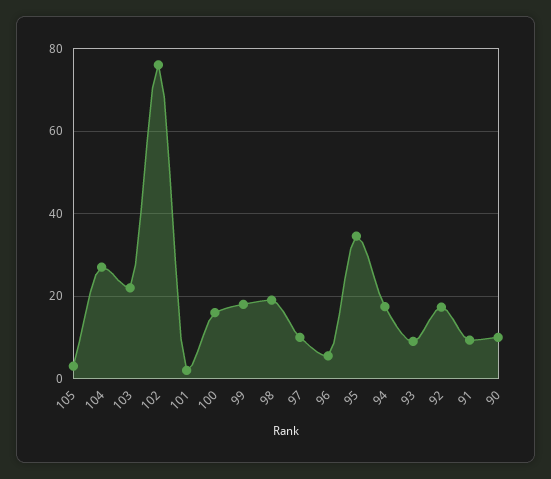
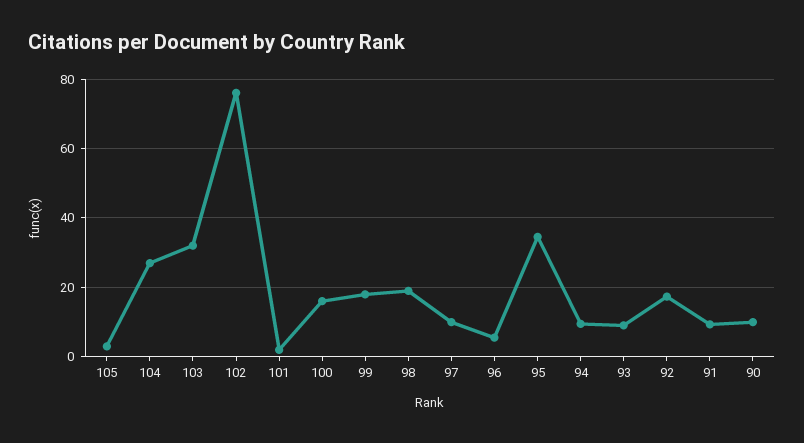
103: 22 -> 32
94: 18 -> 10

